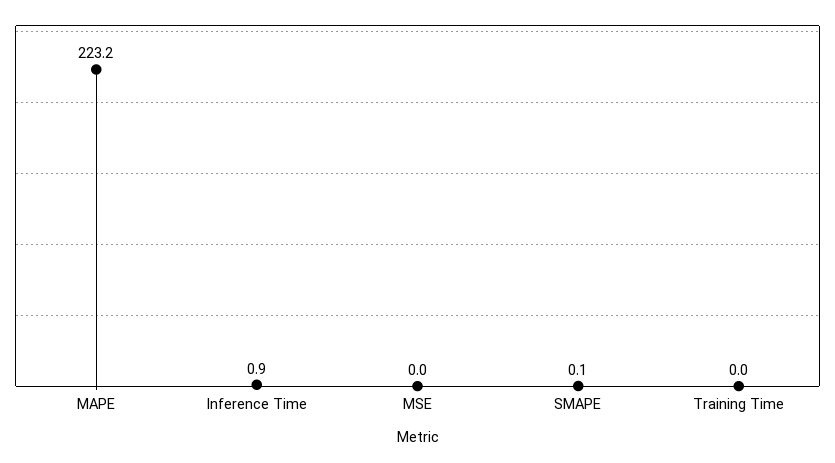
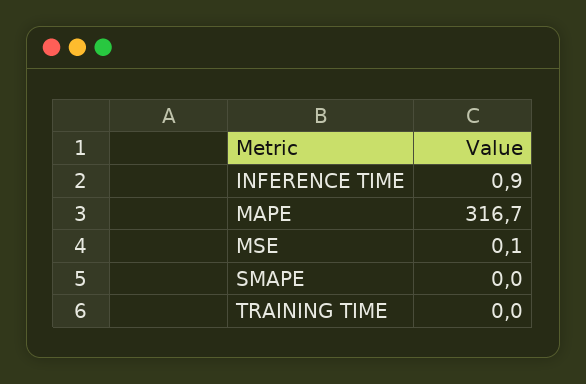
MAPE: 223.2 -> 316.7
MSE: 0 -> 0.1
SMAPE: 0.1 -> 0

